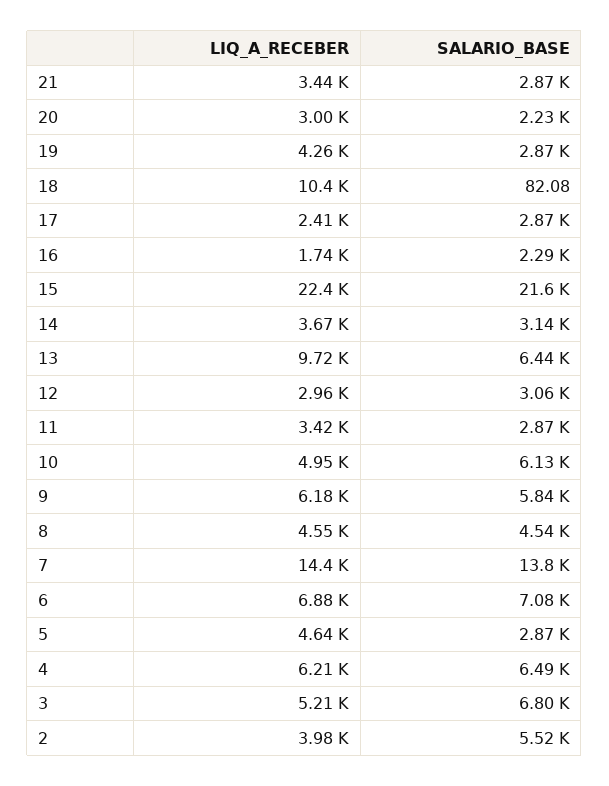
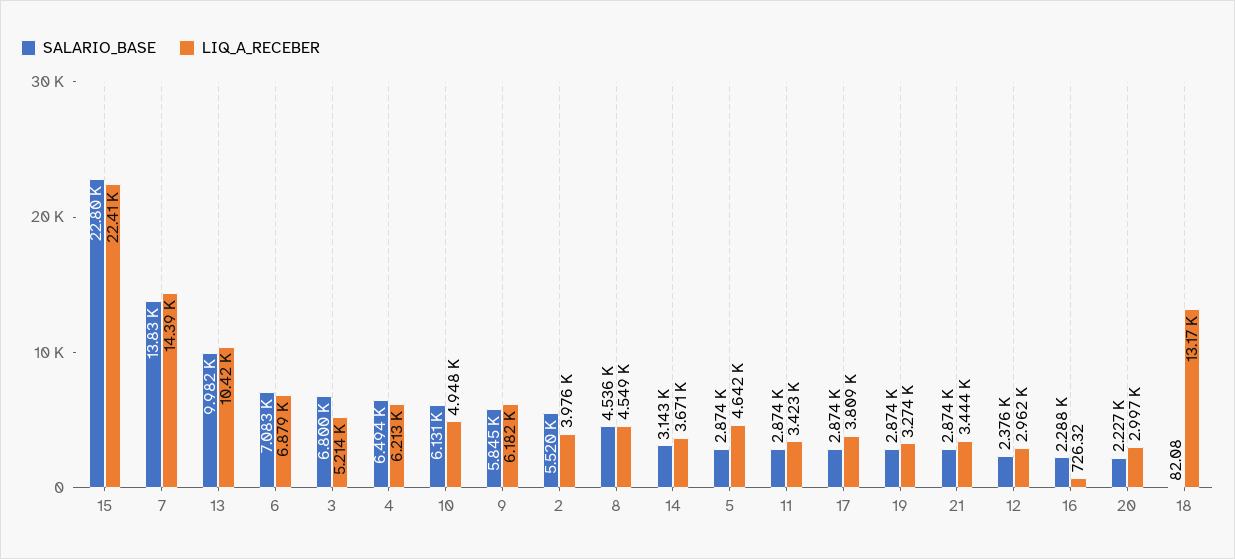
LIQ_A_RECEBER, 19: 4260 -> 3274
LIQ_A_RECEBER, 18: 10400 -> 13170
LIQ_A_RECEBER, 17: 2410 -> 3809
LIQ_A_RECEBER, 16: 1740 -> 726.32
SALARIO_BASE, 15: 21600 -> 22800
LIQ_A_RECEBER, 13: 9720 -> 10420
SALARIO_BASE, 13: 6440 -> 9982
SALARIO_BASE, 12: 3060 -> 2376

